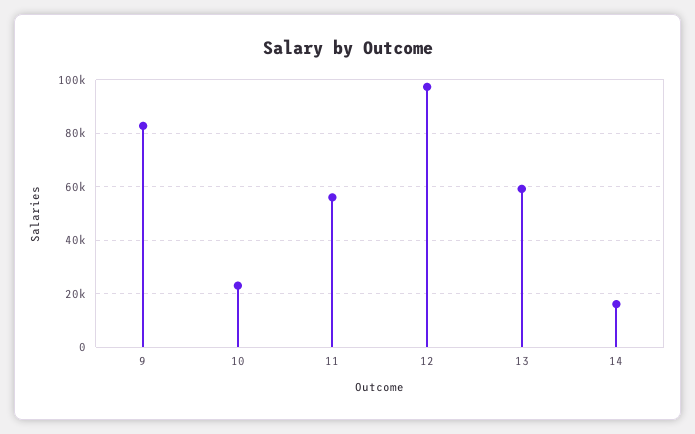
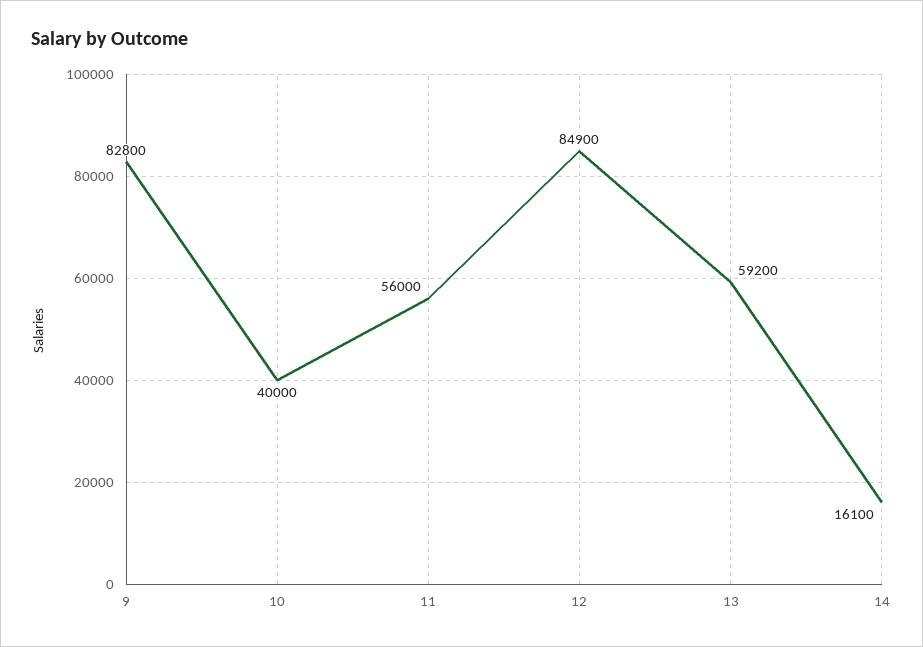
10: 22500 -> 40000
12: 97500 -> 84900

